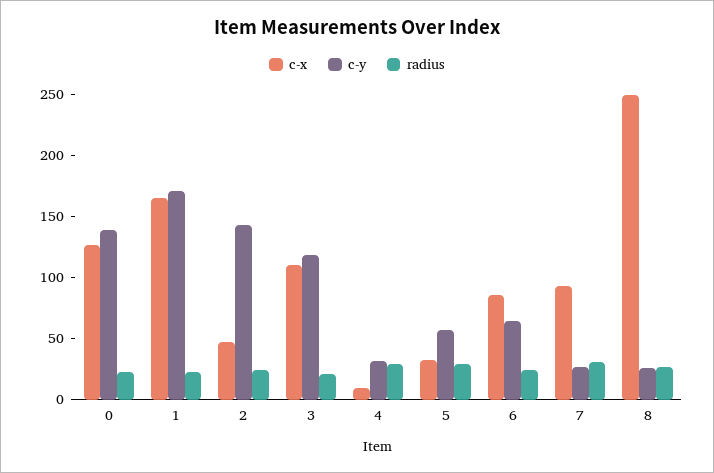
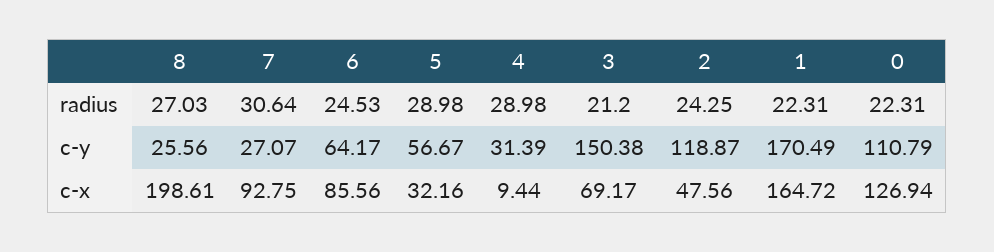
c-y, 0: 140 -> 110.79
c-y, 2: 140 -> 118.87
c-x, 3: 110 -> 69.17
c-y, 3: 120 -> 150.38
c-x, 8: 250 -> 198.61

